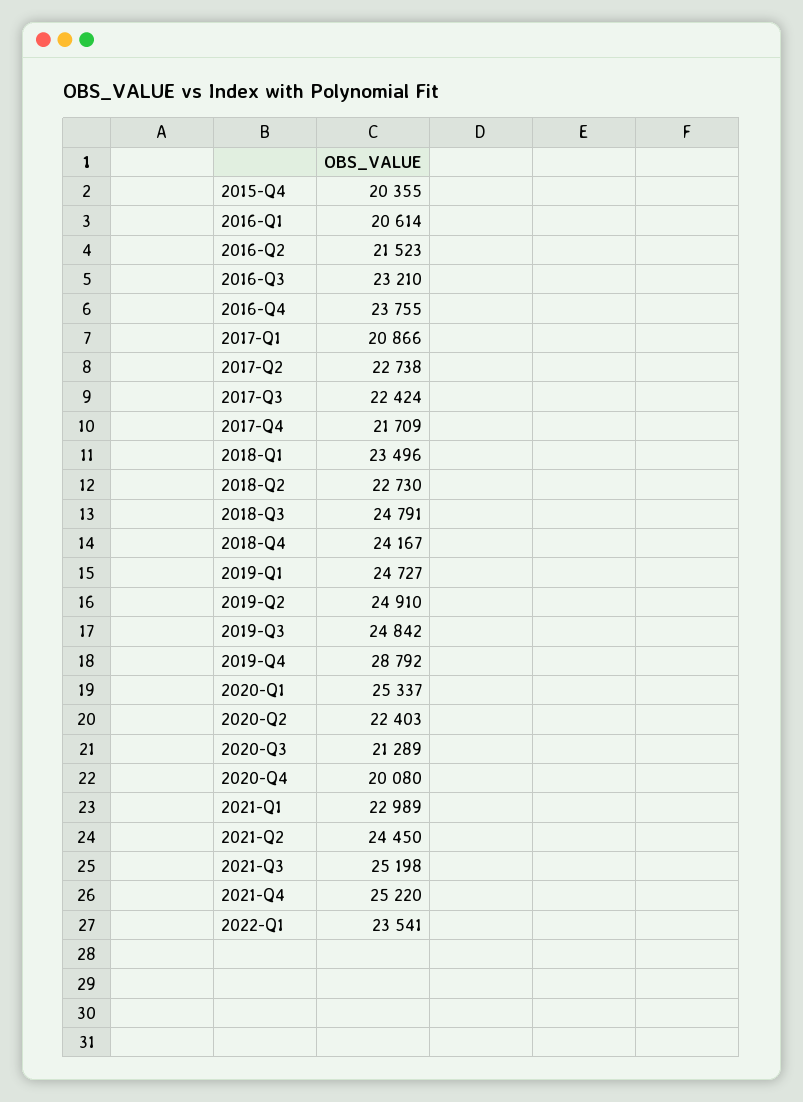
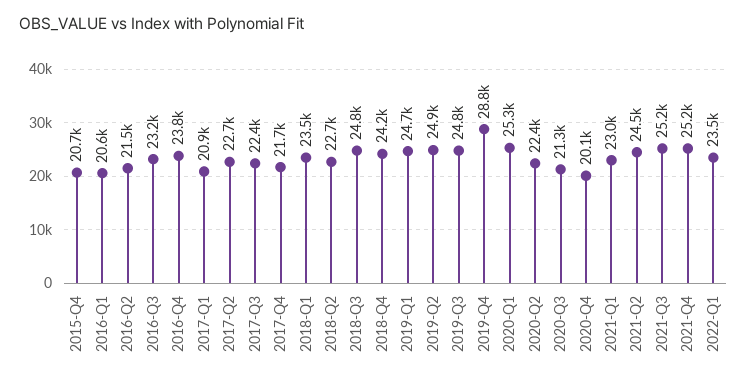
2015-Q4: 20355 -> 20700

